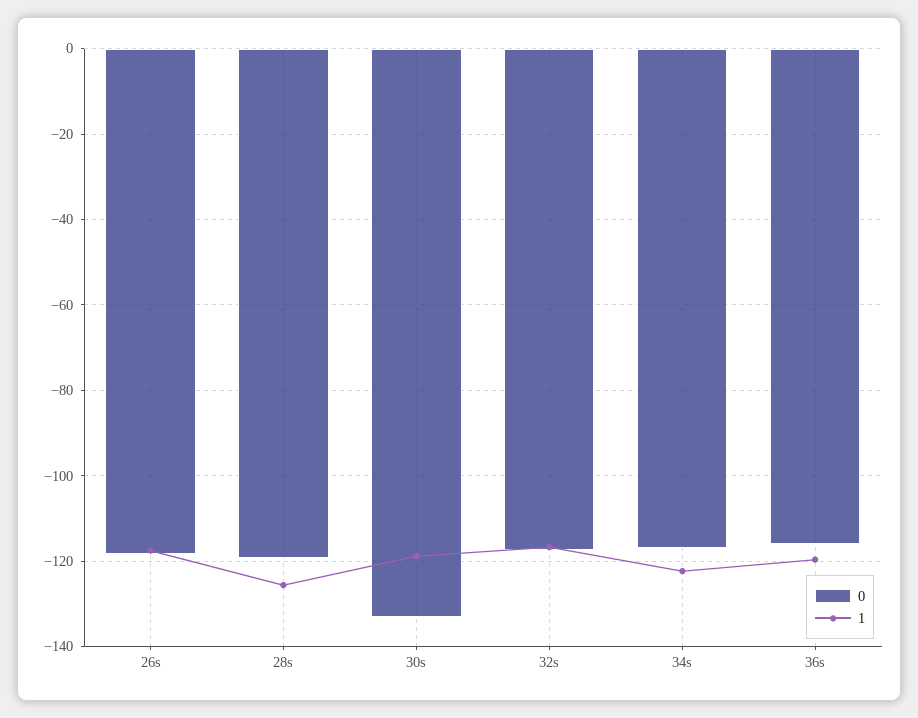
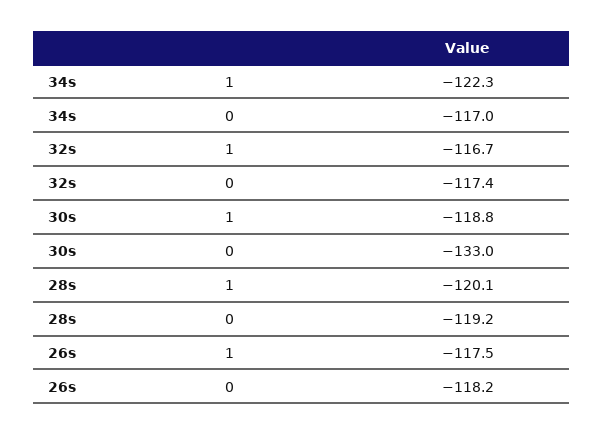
1, 28s: -126 -> -120.1
0, 36s: -116 -> none
1, 36s: -120 -> none

